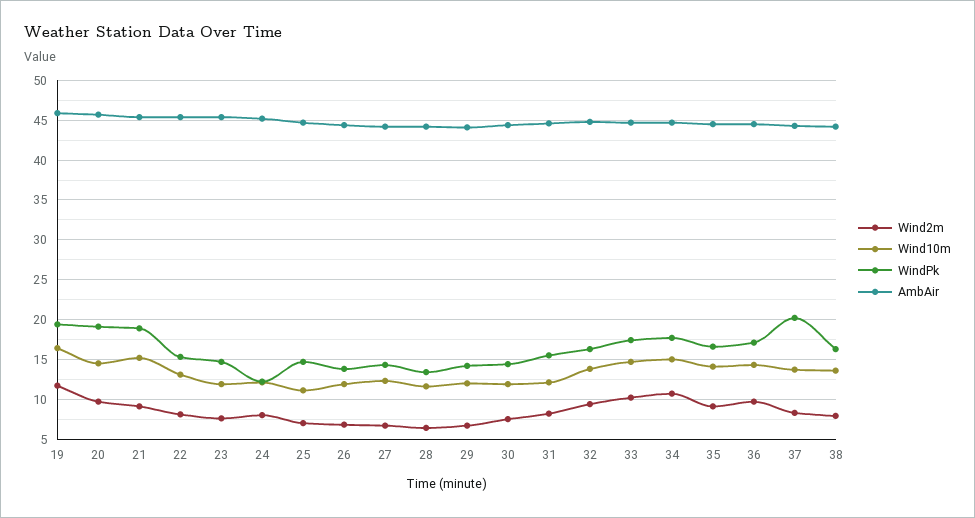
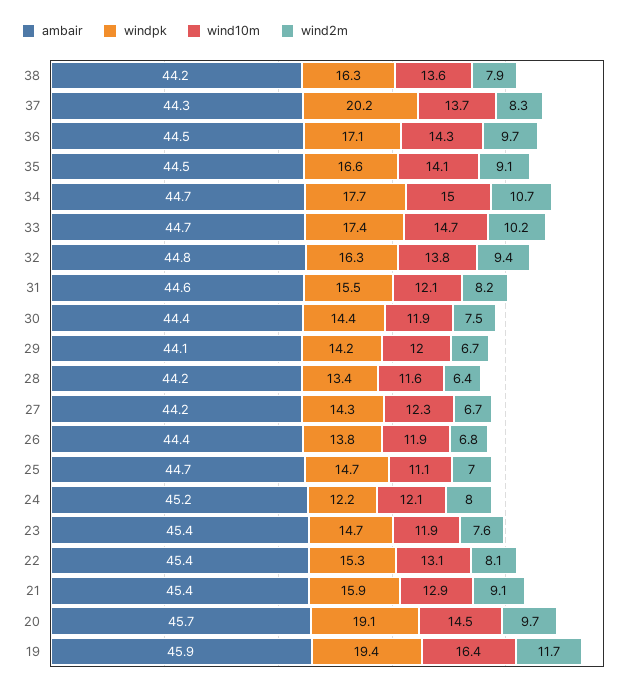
Wind10m, 21: 15 -> 12.9
WindPk, 21: 19 -> 15.9

